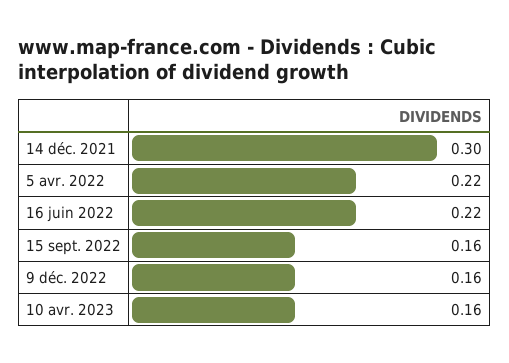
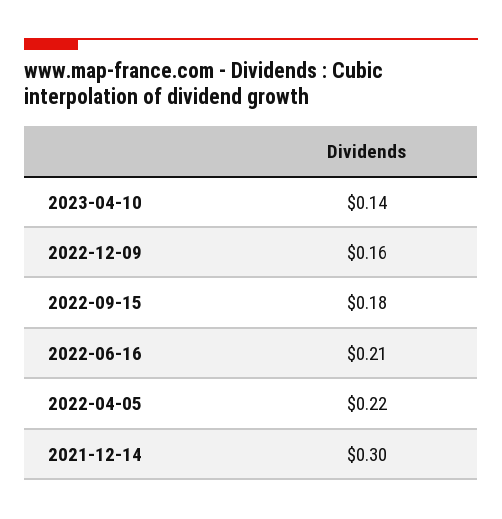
16 juin 2022: 0.22 -> 0.21
15 sept. 2022: 0.16 -> 0.18
10 avr. 2023: 0.16 -> 0.14

